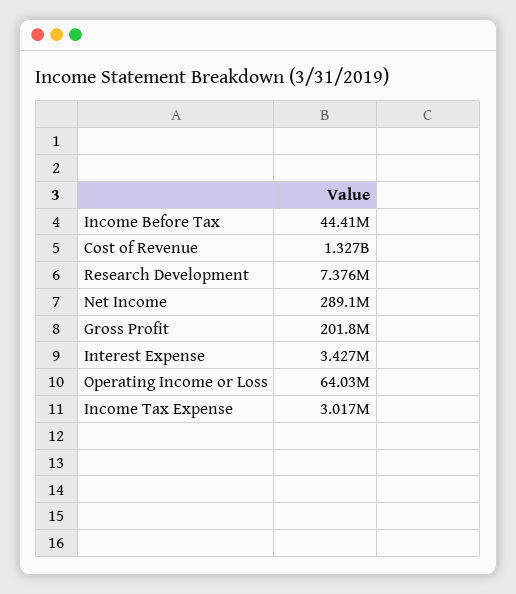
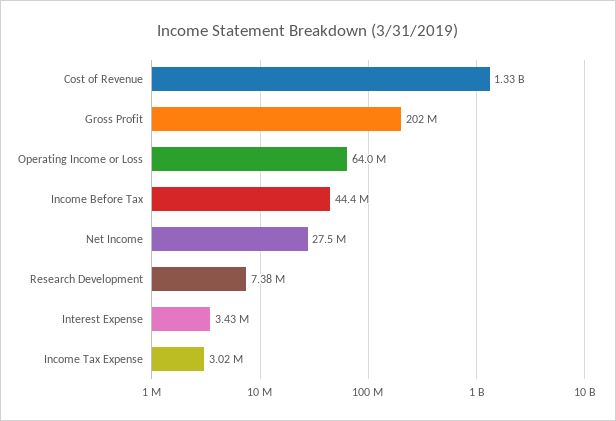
Net Income: 289100000 -> 27500000

